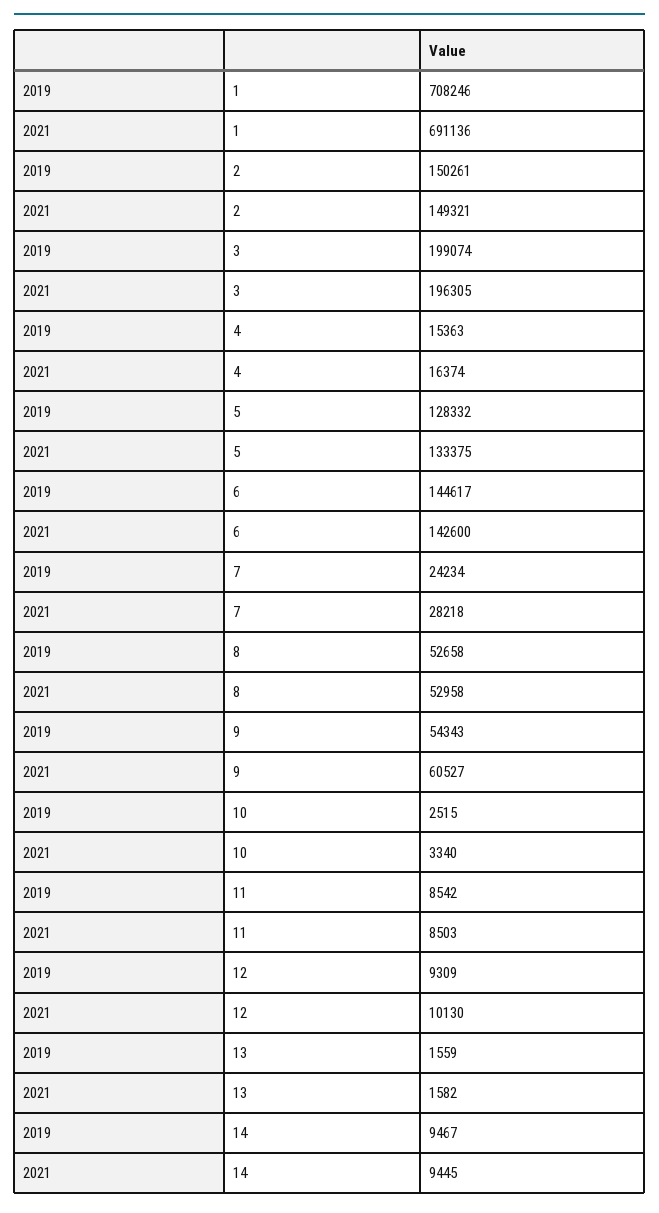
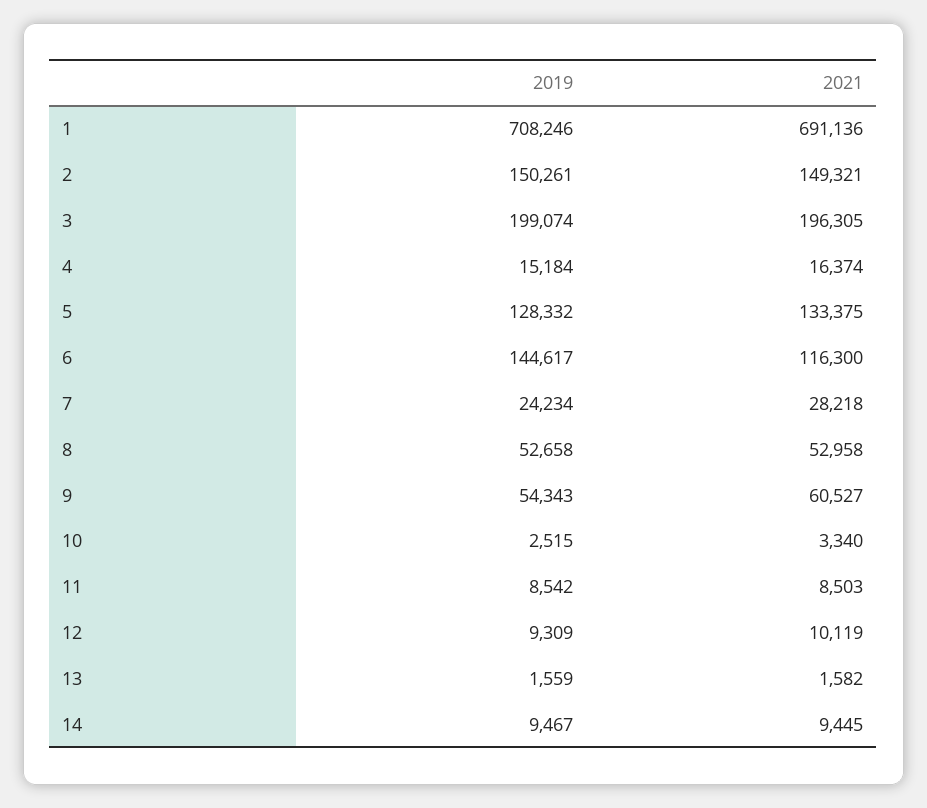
2019, 4: 15363 -> 15184
2021, 6: 142600 -> 116300
2021, 12: 10130 -> 10119

